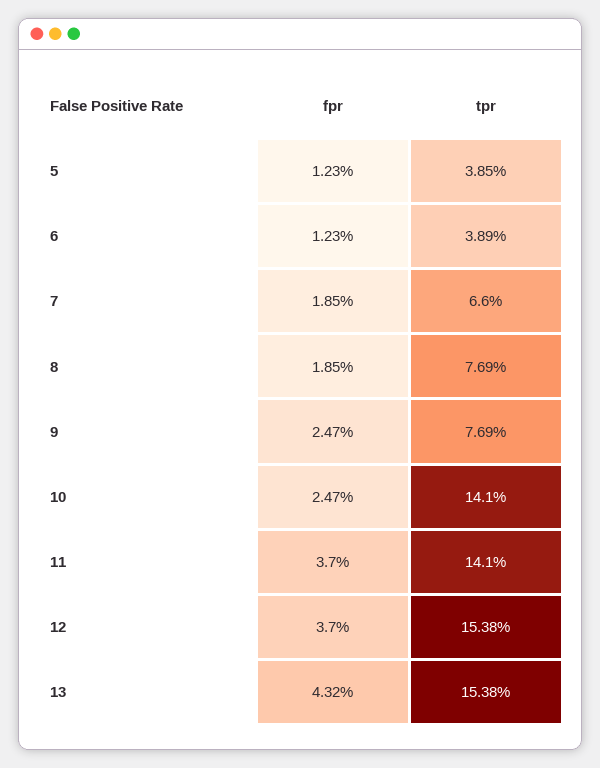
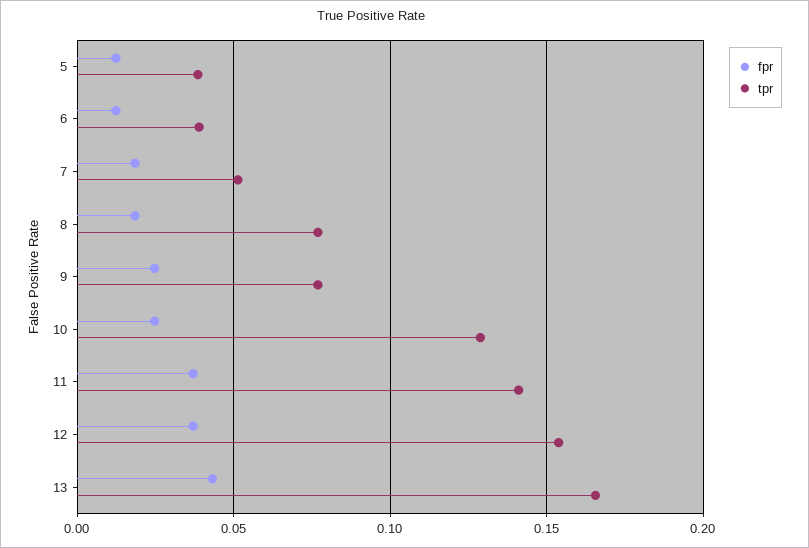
tpr, 7: 0.066 -> 0.05
tpr, 10: 0.141 -> 0.13
tpr, 13: 0.1538 -> 0.165

